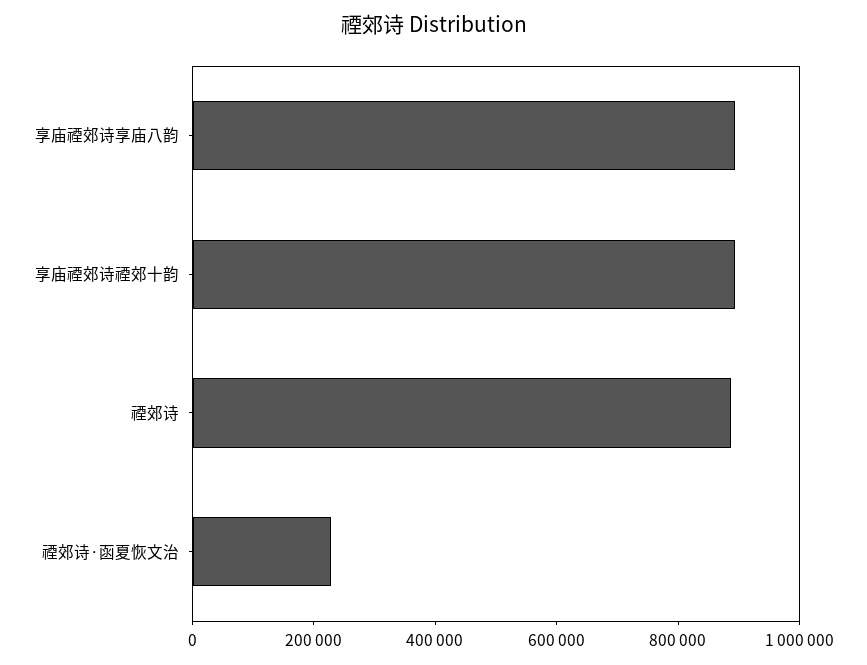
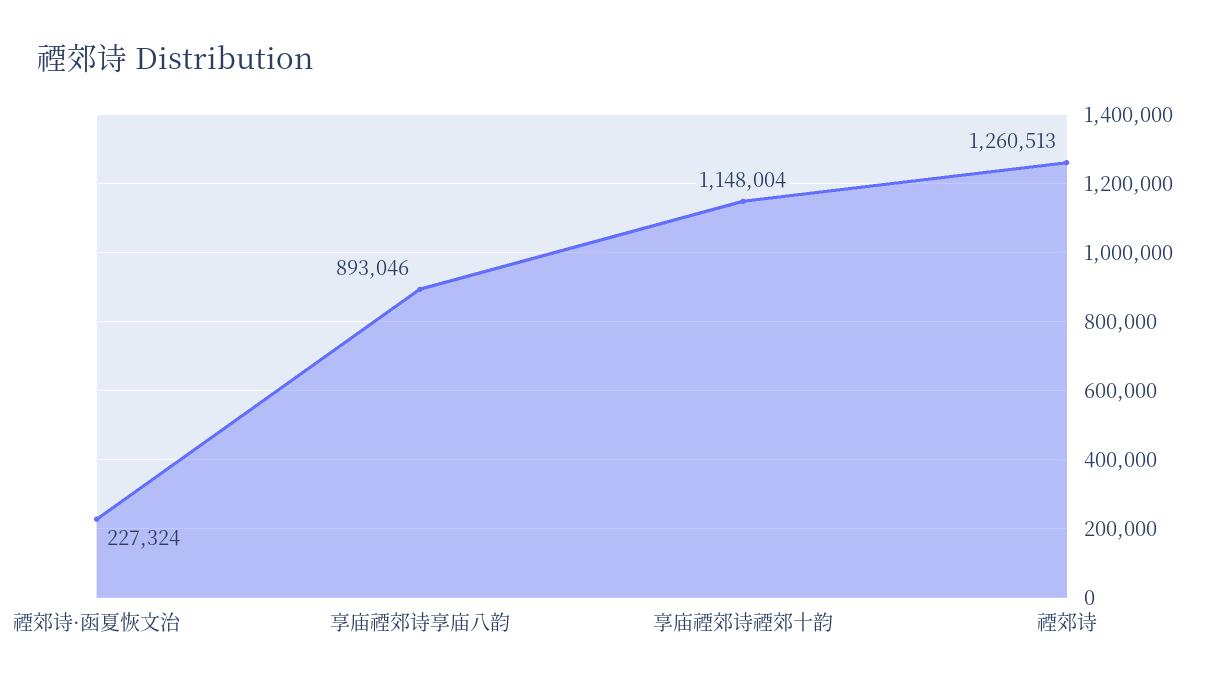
享庙禋郊诗禋郊十韵: 900000 -> 1148004
禋郊诗: 900000 -> 1260513

